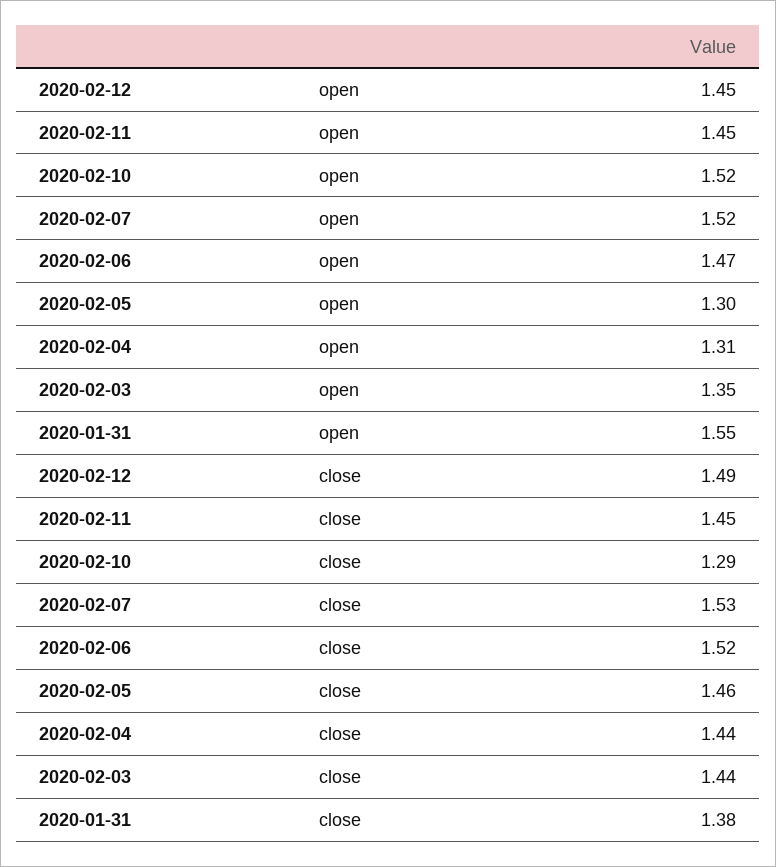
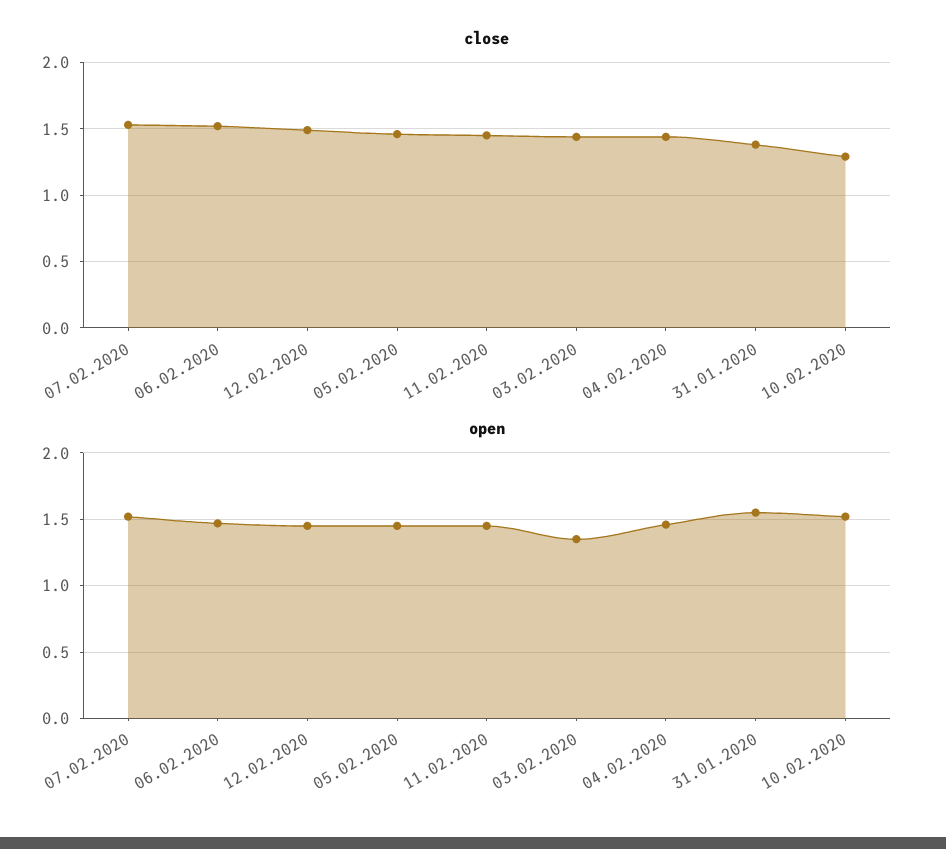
open, 2020-02-05: 1.3 -> 1.45
open, 2020-02-04: 1.31 -> 1.45

